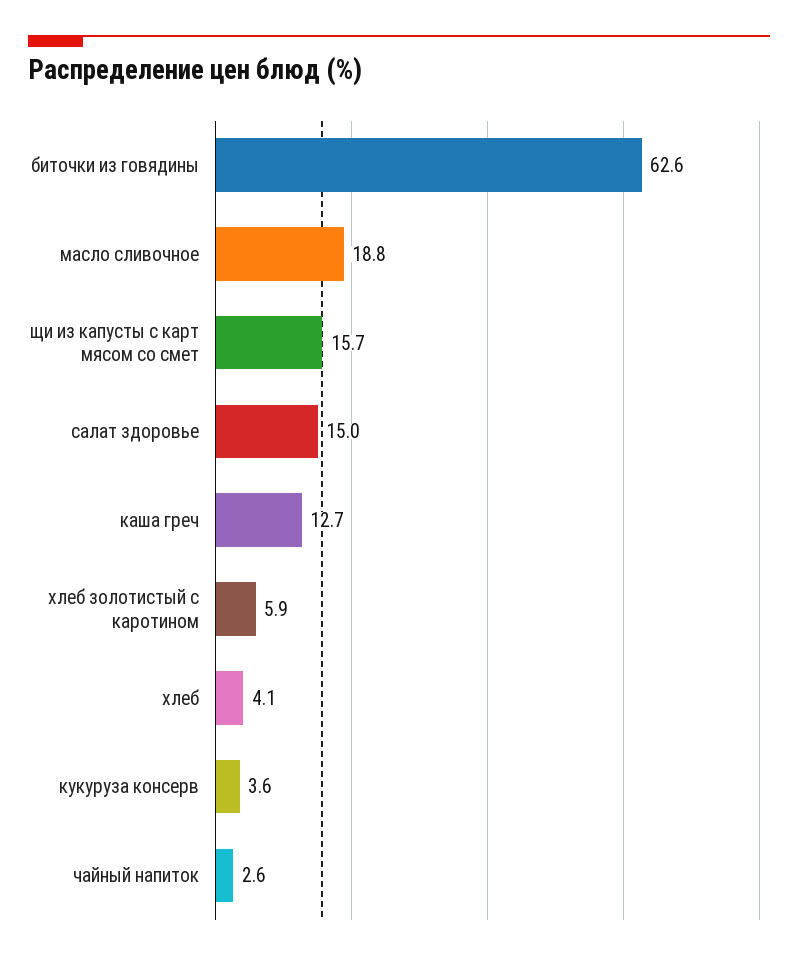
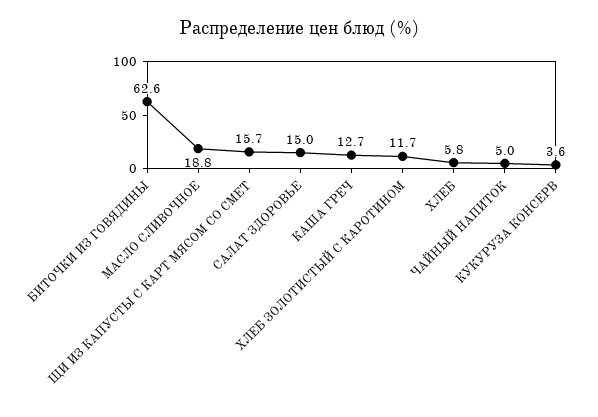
хлеб золотистый с каротином: 5.9 -> 11.7
хлеб: 4.1 -> 5.8
чайный напиток: 2.6 -> 5

